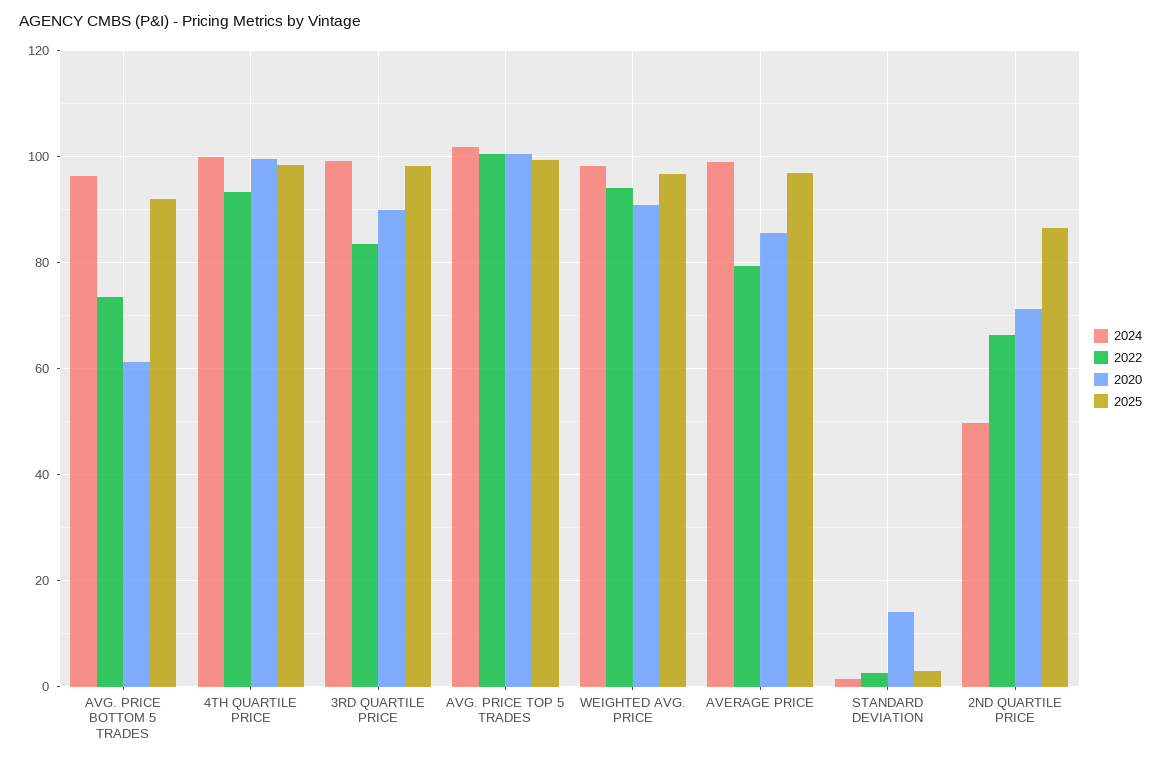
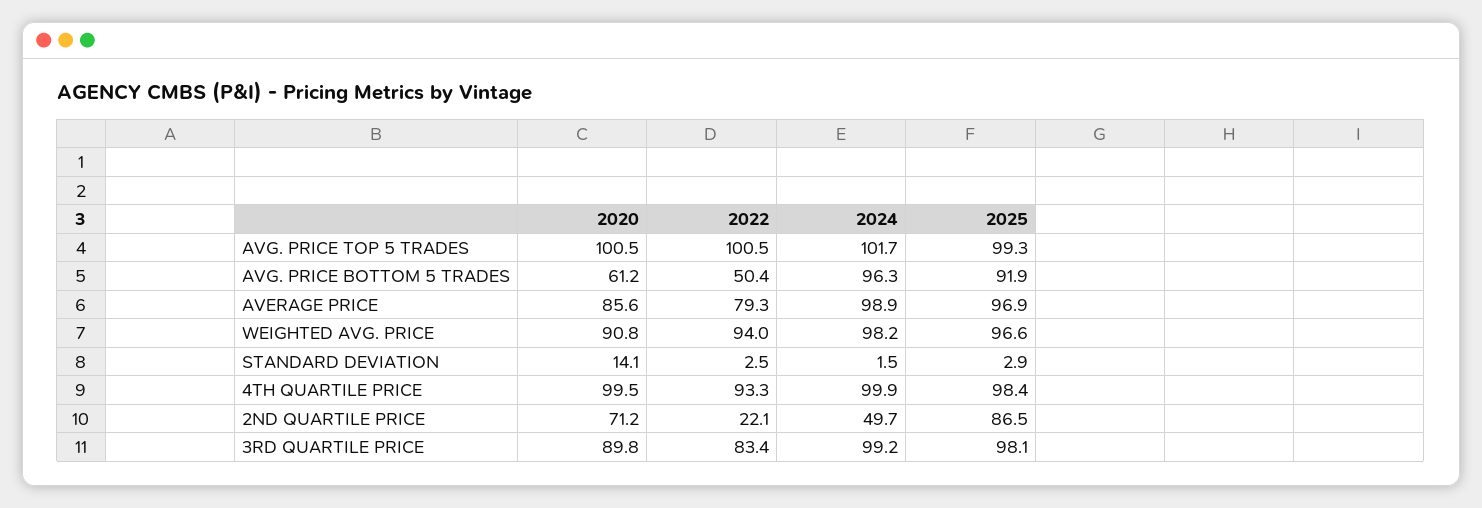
2022, AVG. PRICE BOTTOM 5 TRADES: 74 -> 50.4
2022, 2ND QUARTILE PRICE: 66 -> 22.1

